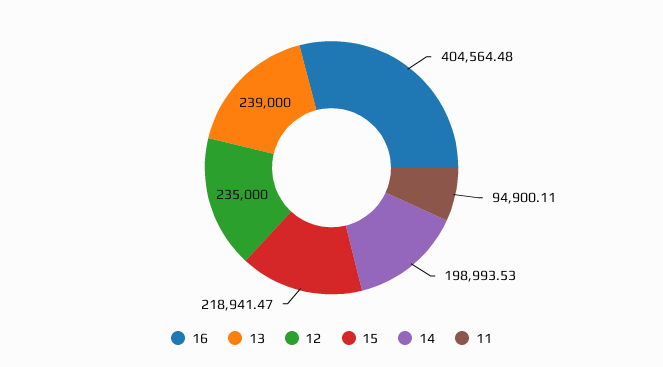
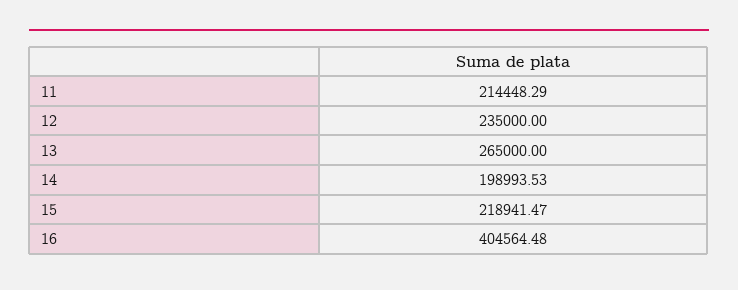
13: 239000 -> 265000
11: 94900.11 -> 214448.29

